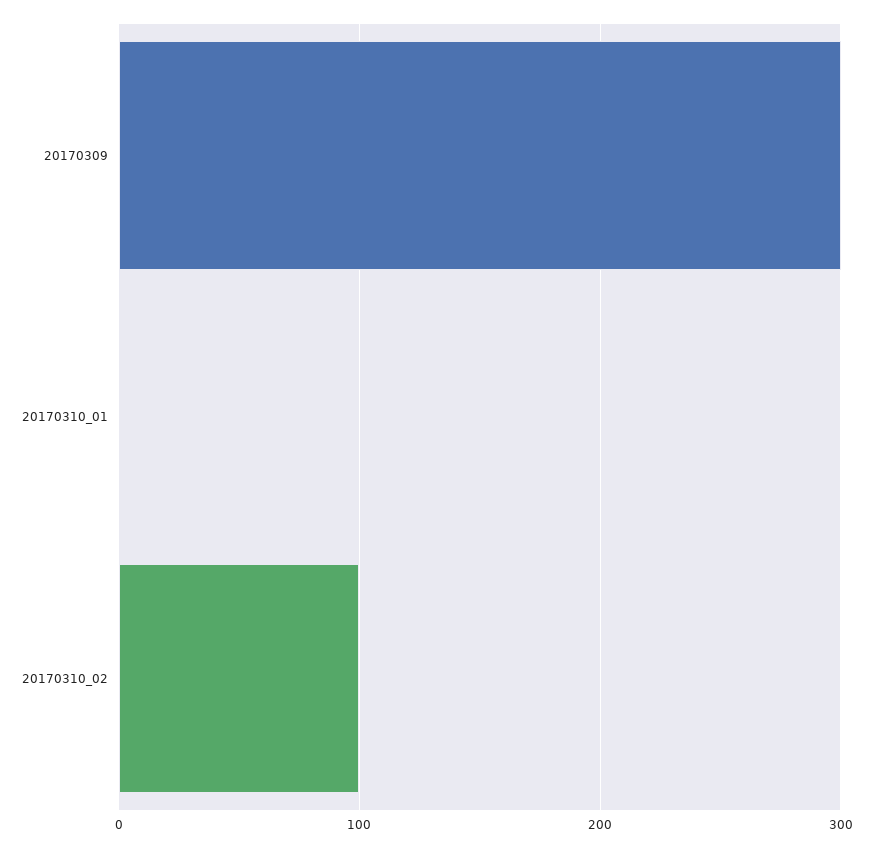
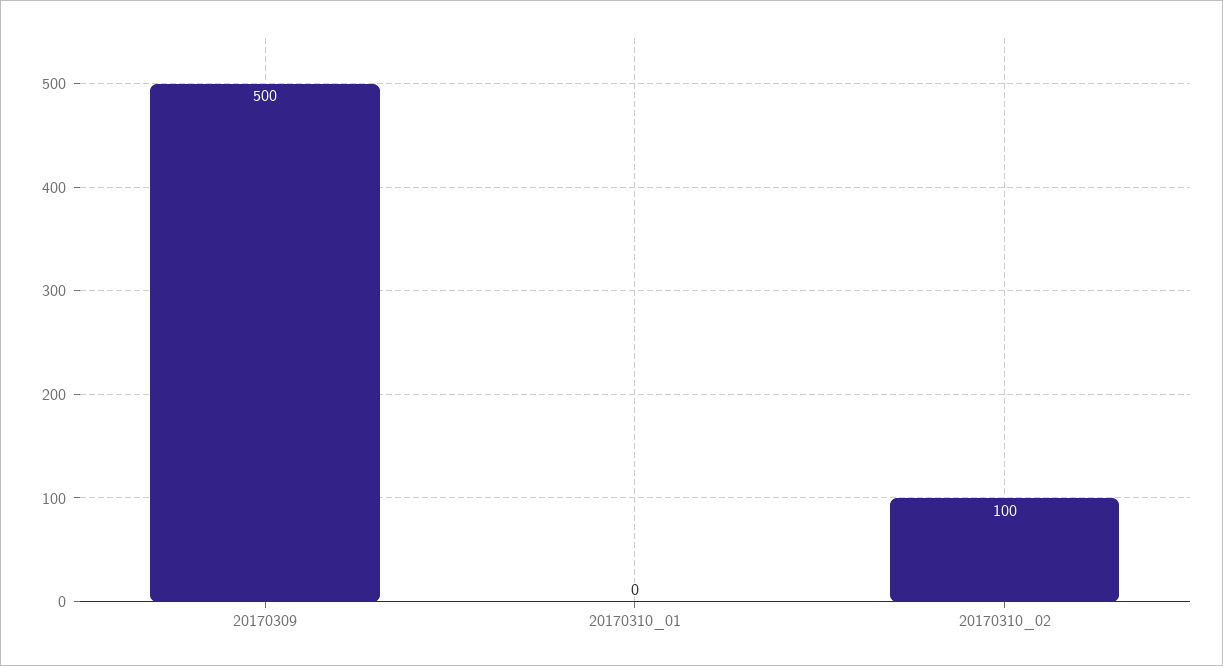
20170309: 300 -> 500

